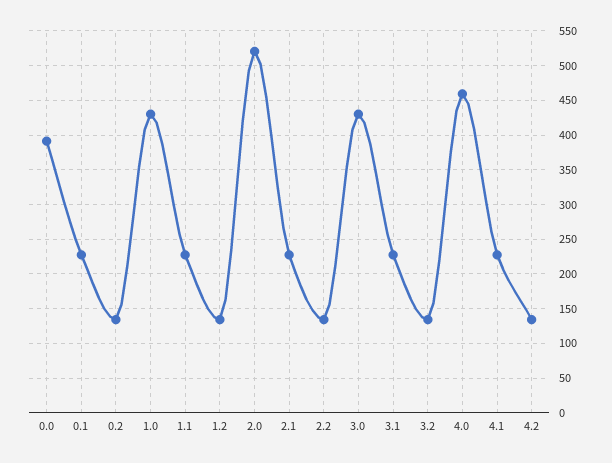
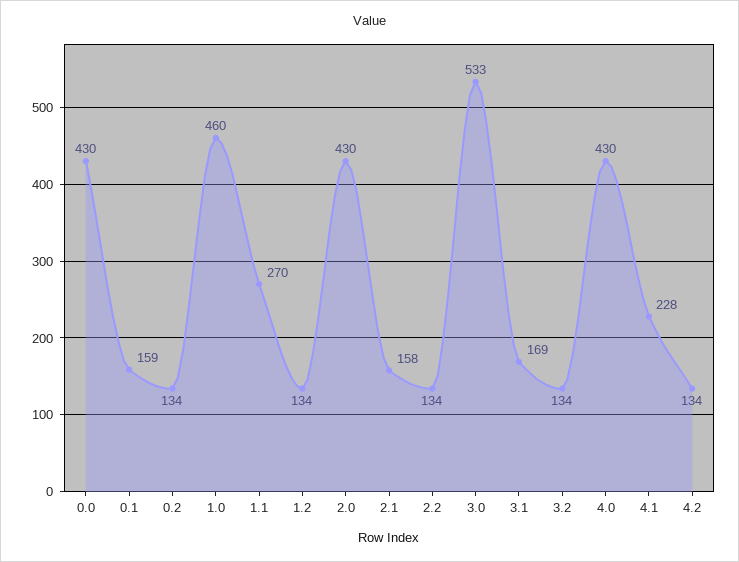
0.0: 390 -> 430
0.1: 230 -> 159
1.0: 430 -> 460
1.1: 230 -> 270
2.0: 520 -> 430
2.1: 230 -> 158
3.0: 430 -> 533
3.1: 230 -> 169
4.0: 460 -> 430

